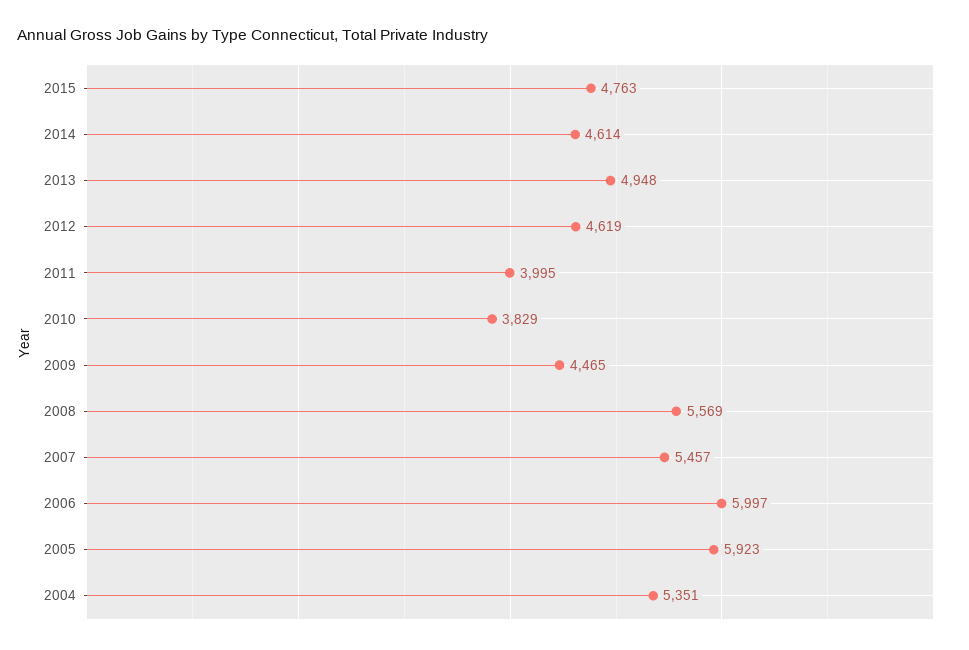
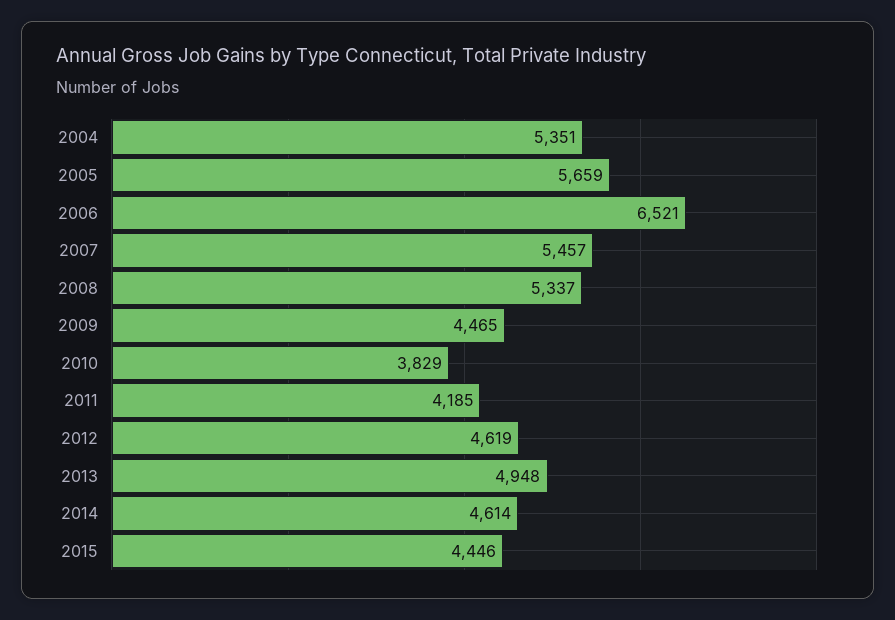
2015: 4763 -> 4446
2011: 3995 -> 4185
2008: 5569 -> 5337
2006: 5997 -> 6521
2005: 5923 -> 5659

